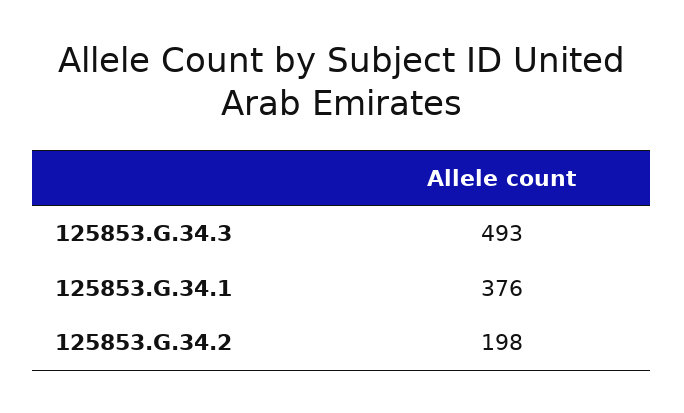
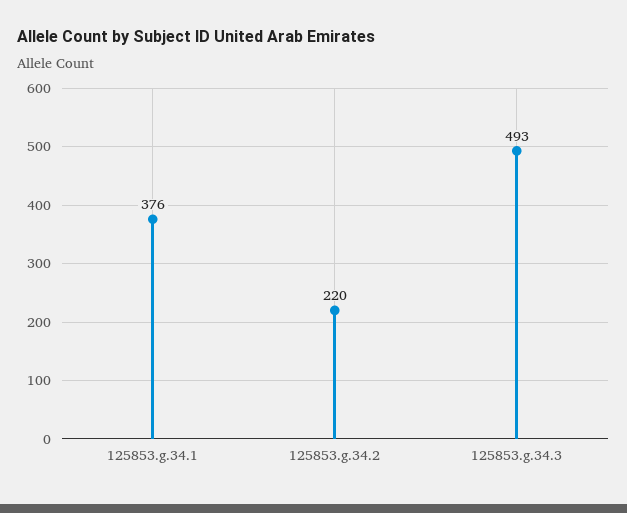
125853.G.34.2: 198 -> 220

